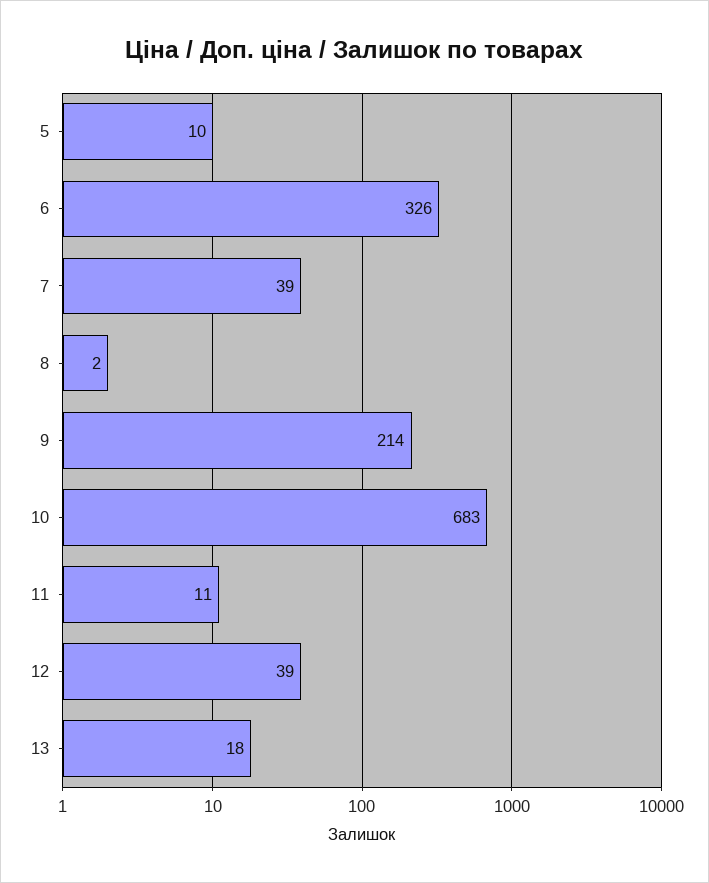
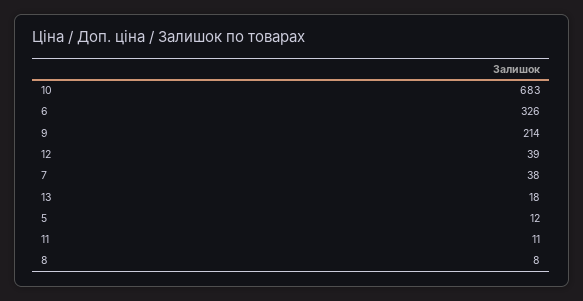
5: 10 -> 12
7: 39 -> 38
8: 2 -> 8

